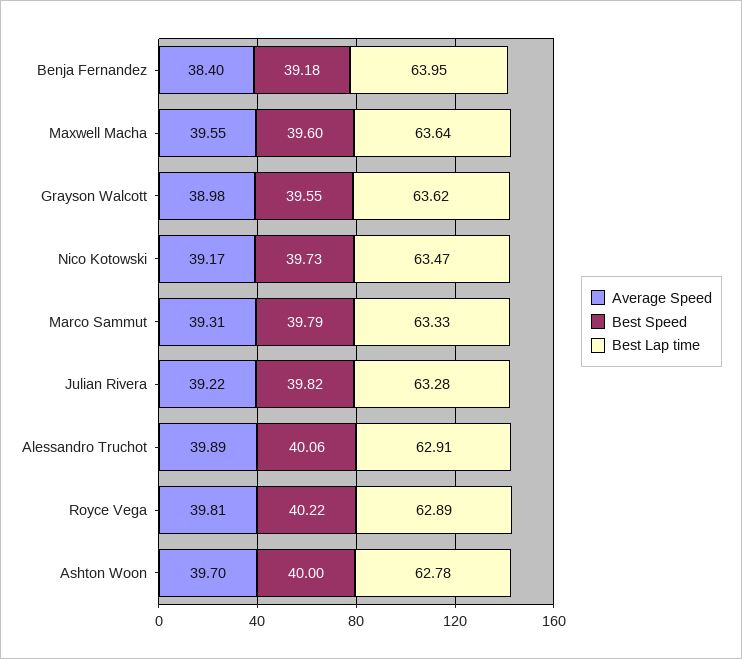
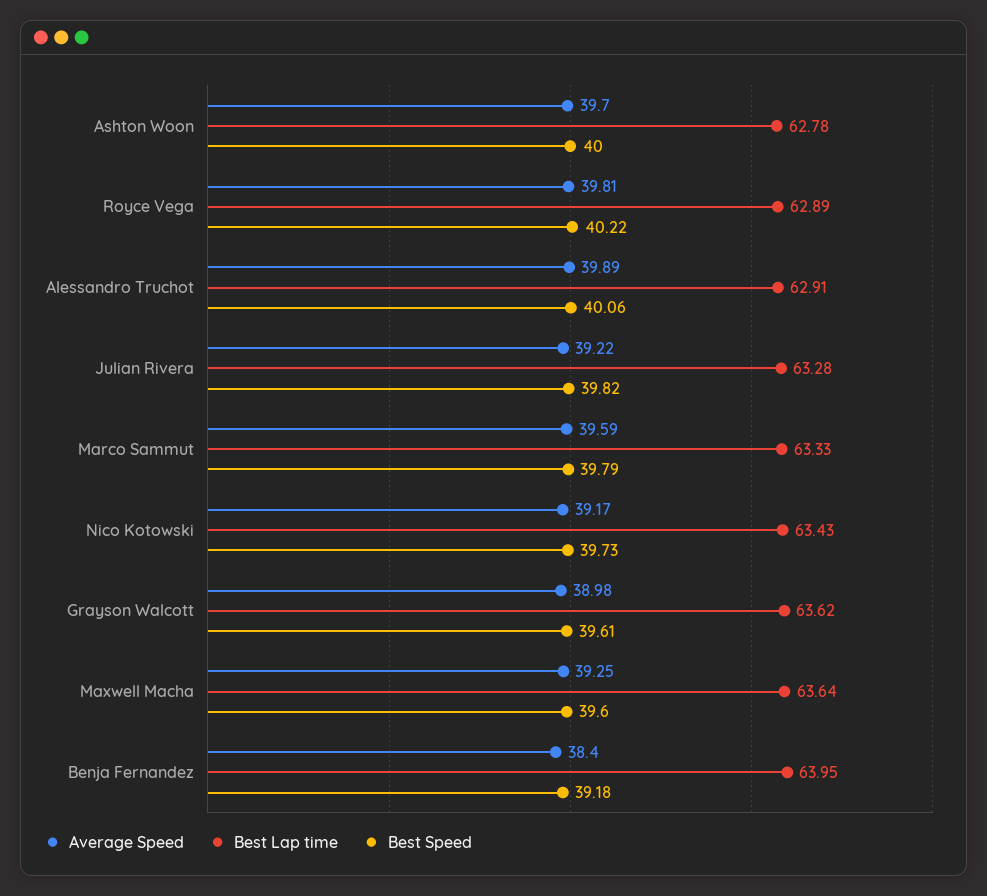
Average Speed, Maxwell Macha: 39.55 -> 39.25
Best Speed, Grayson Walcott: 39.55 -> 39.61
Best Lap time, Nico Kotowski: 63.47 -> 63.43
Average Speed, Marco Sammut: 39.31 -> 39.59

